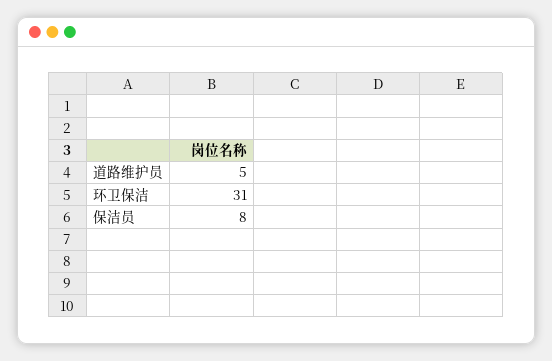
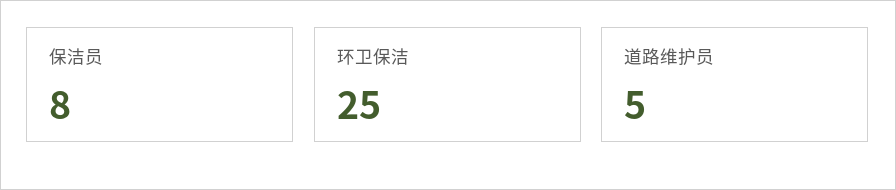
环卫保洁: 31 -> 25

